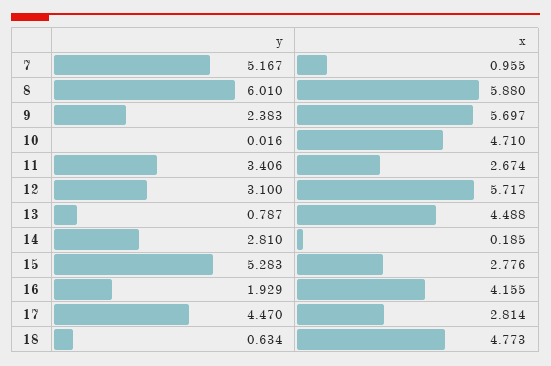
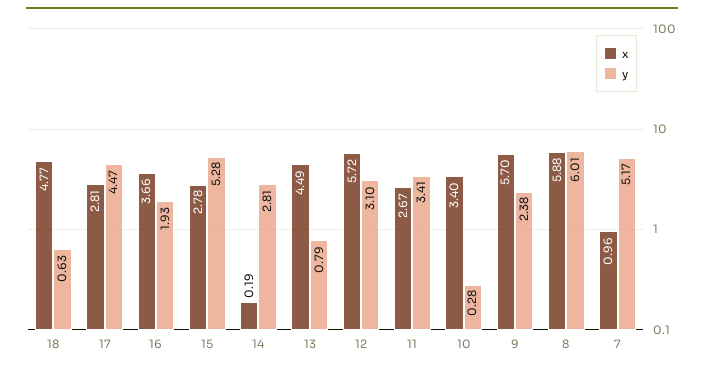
y, 10: 0.016 -> 0.28
x, 10: 4.71 -> 3.4
x, 16: 4.155 -> 3.66

